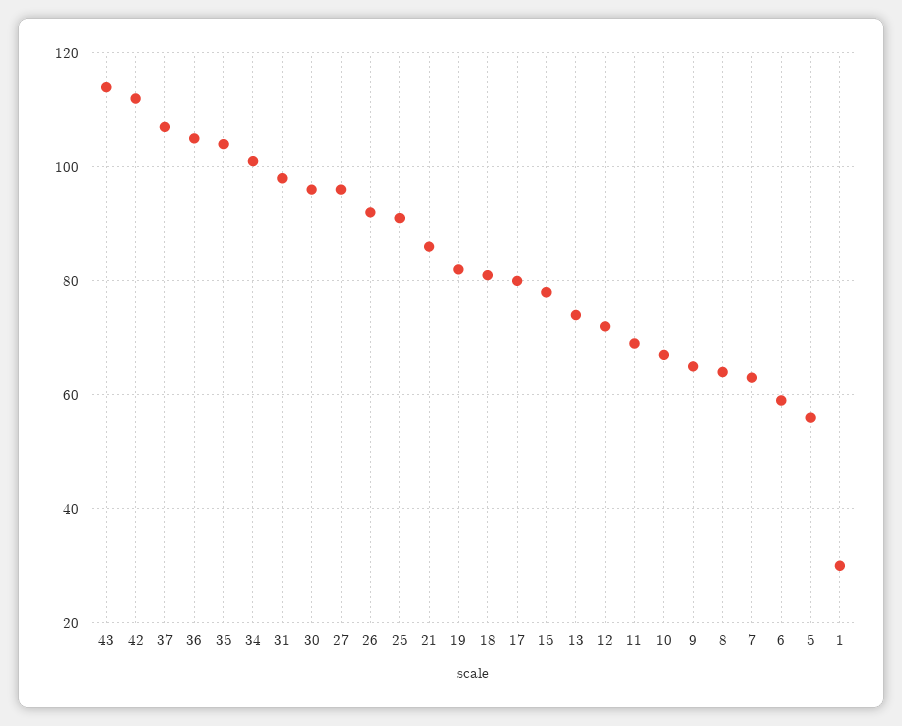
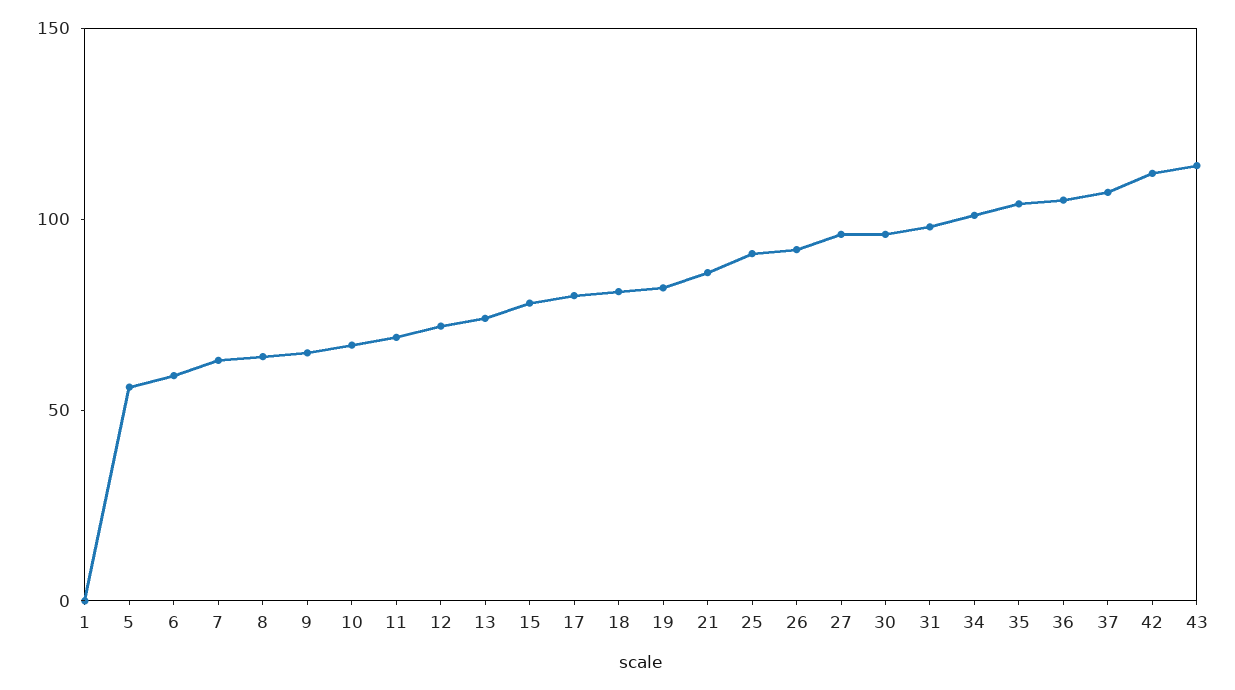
1: 30 -> 0

